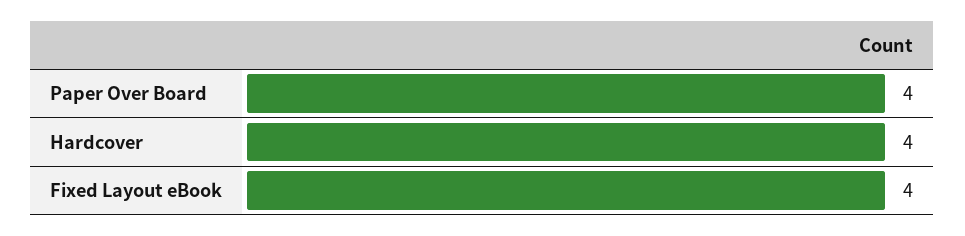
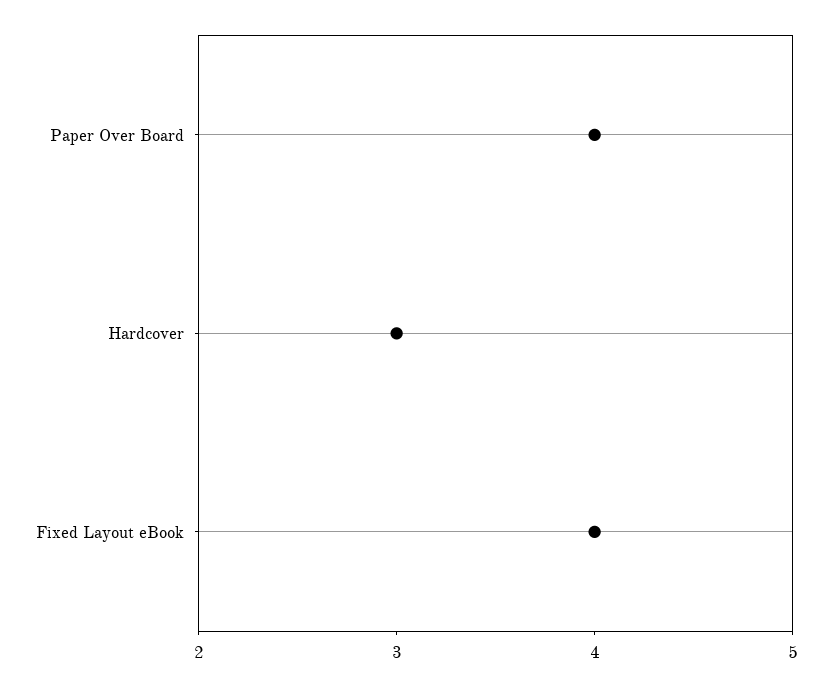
Hardcover: 4 -> 3

